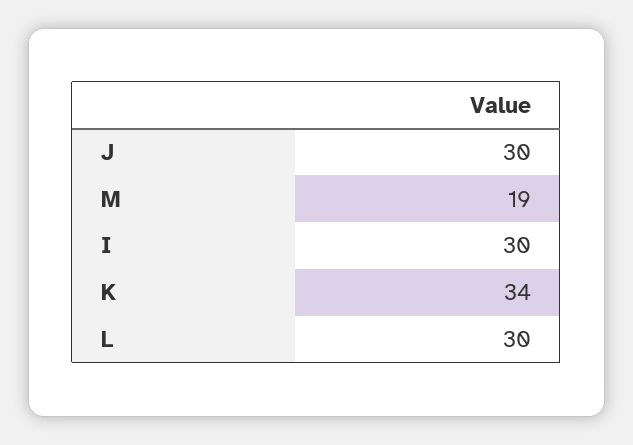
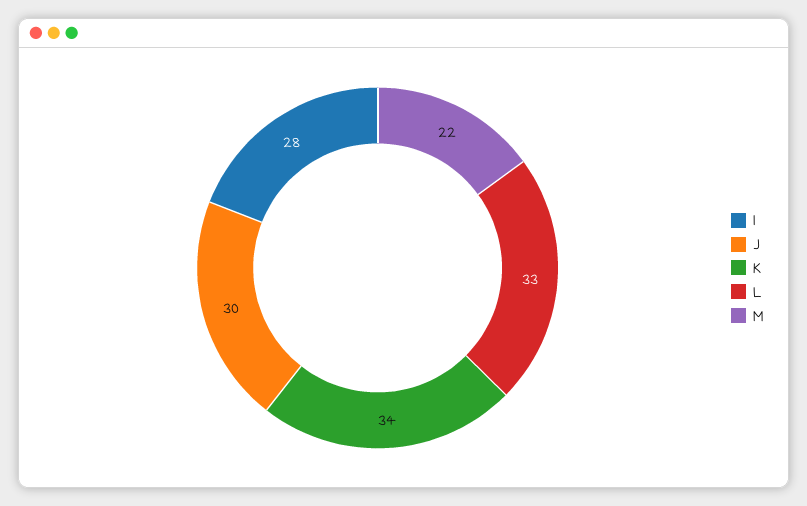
M: 19 -> 22
I: 30 -> 28
L: 30 -> 33

